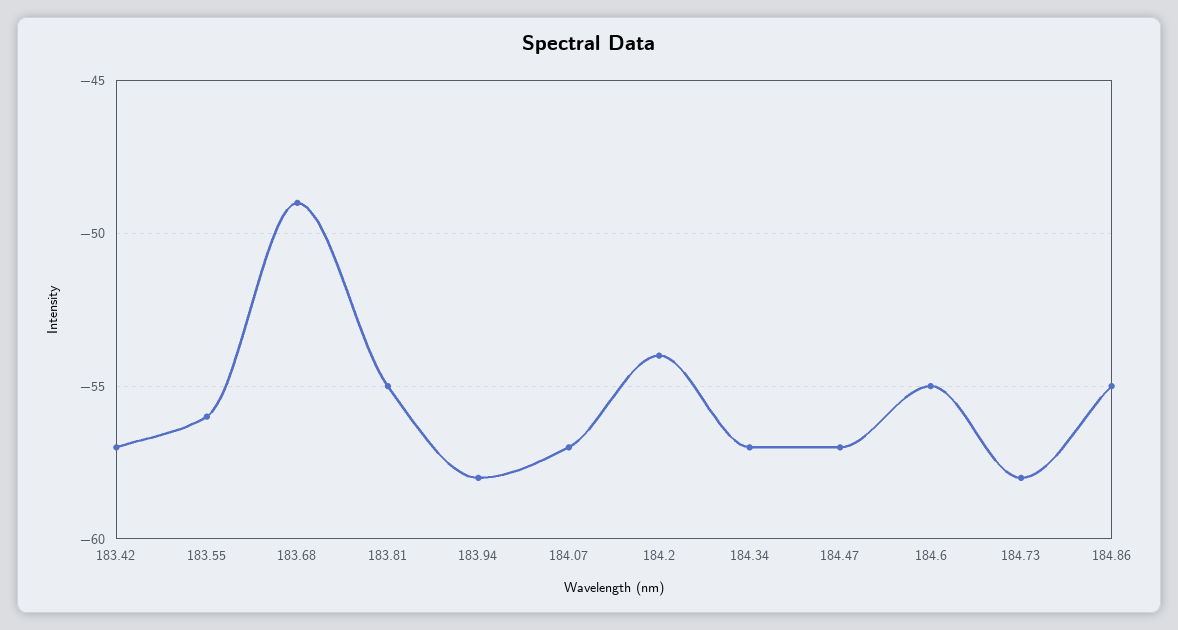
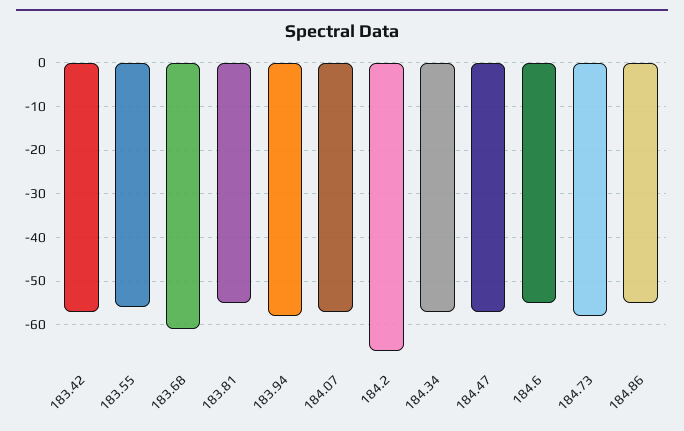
183.68: -49 -> -60
184.2: -54 -> -65

